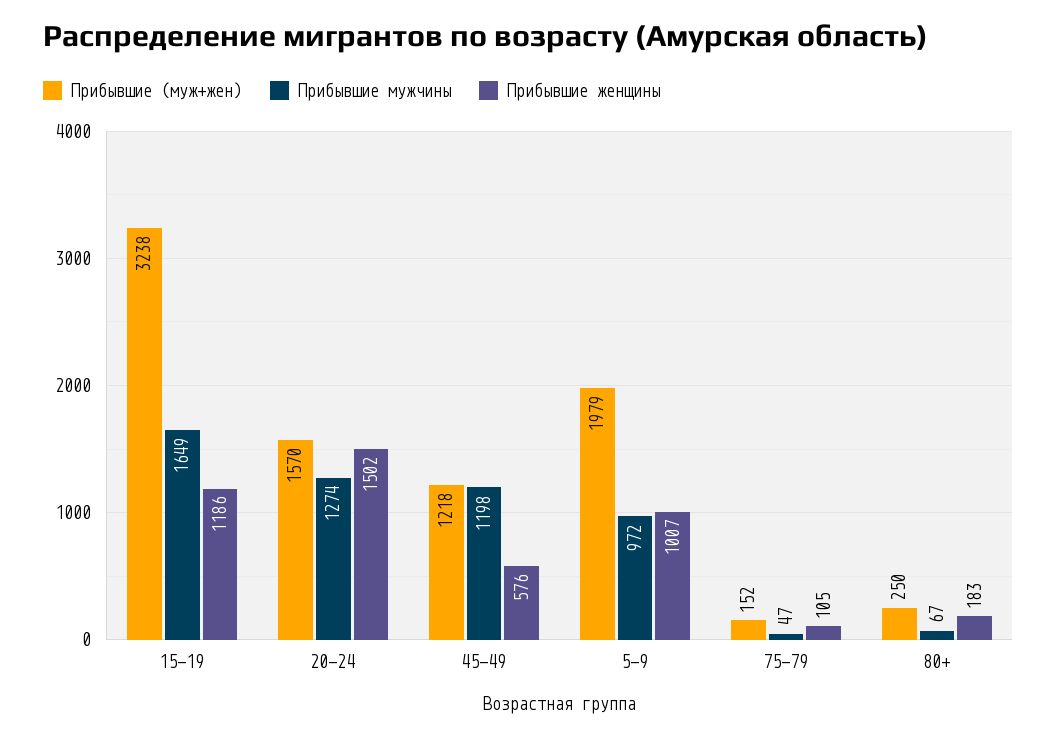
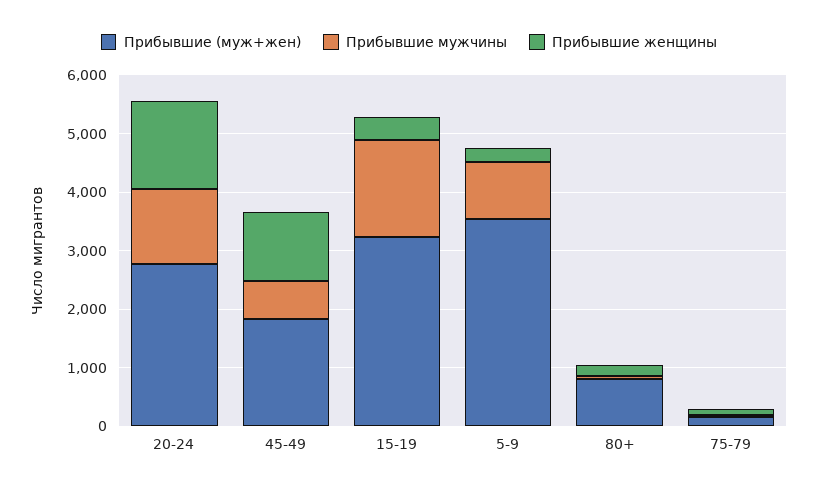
Прибывшие женщины, 15-19: 1186 -> 400
Прибывшие (муж+жен), 20-24: 1570 -> 2800
Прибывшие (муж+жен), 45-49: 1218 -> 1800
Прибывшие мужчины, 45-49: 1198 -> 600
Прибывшие женщины, 45-49: 576 -> 1200
Прибывшие (муж+жен), 5-9: 1979 -> 3600
Прибывшие женщины, 5-9: 1007 -> 200
Прибывшие (муж+жен), 80+: 250 -> 800

